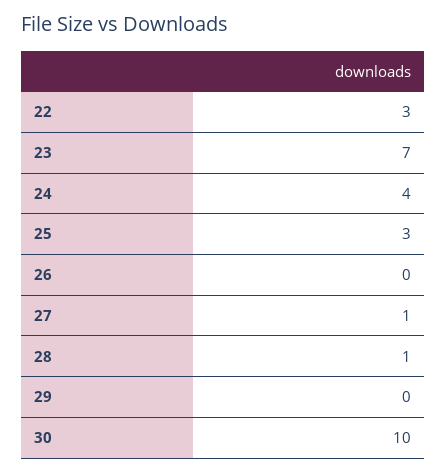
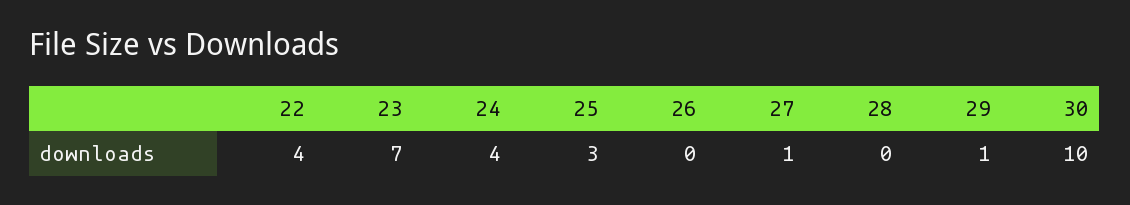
22: 3 -> 4
28: 1 -> 0
29: 0 -> 1

